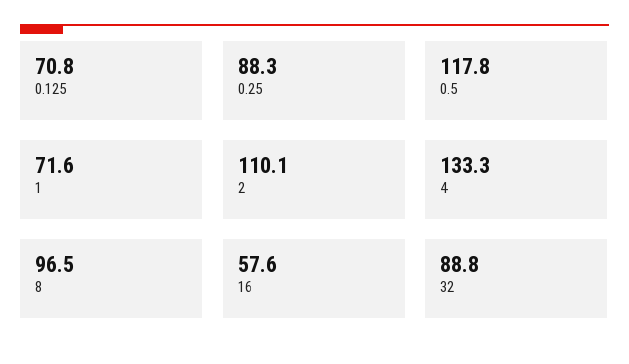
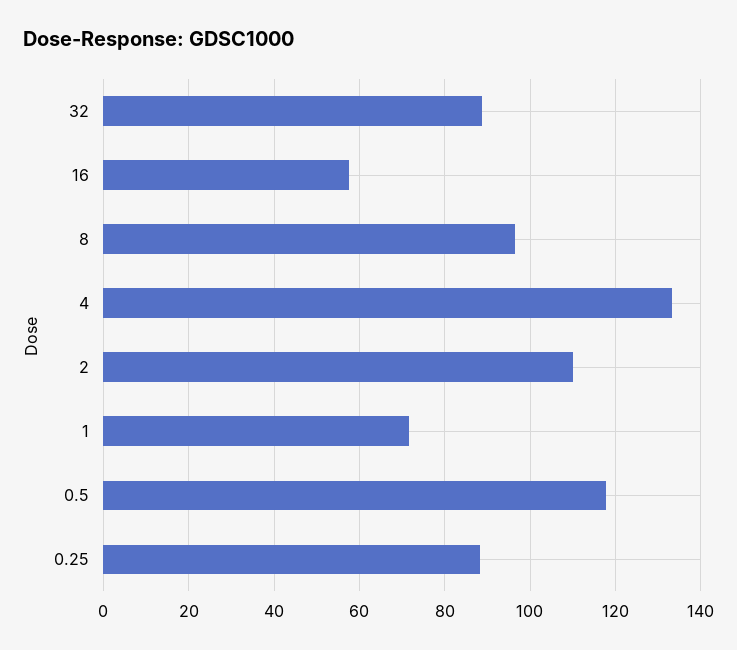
0.125: 70.8 -> none

